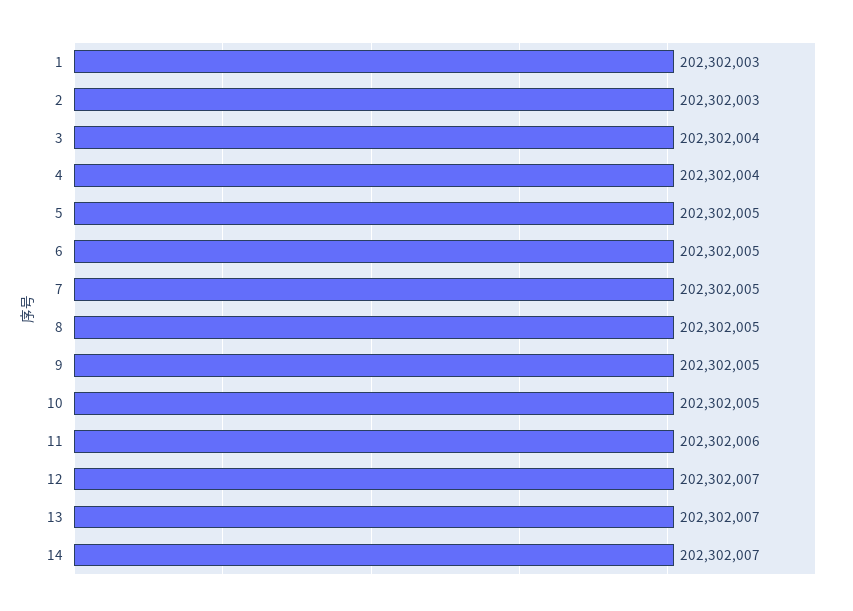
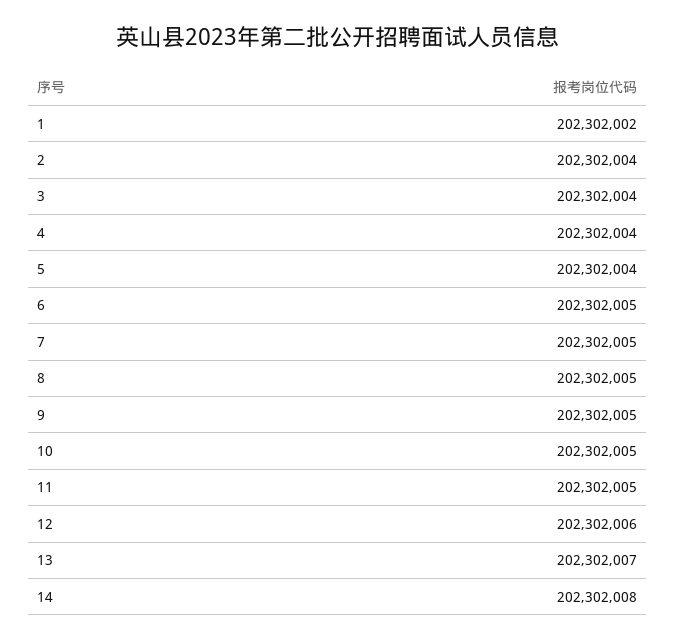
1: 202302003 -> 202302002
2: 202302003 -> 202302004
5: 202302005 -> 202302004
11: 202302006 -> 202302005
12: 202302007 -> 202302006
14: 202302007 -> 202302008

